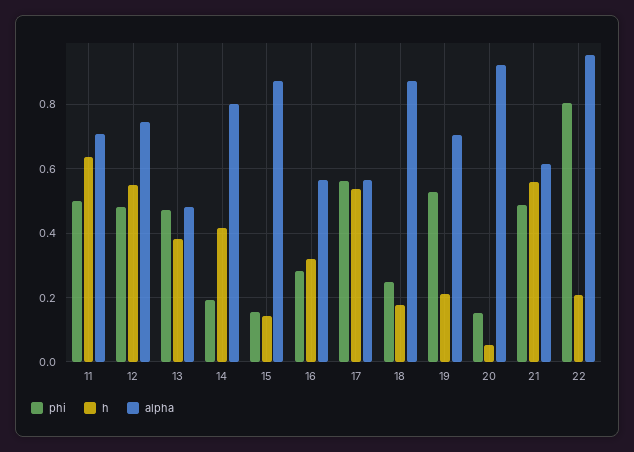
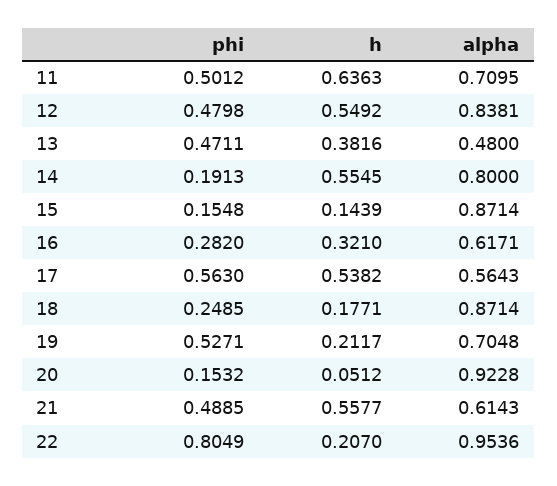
alpha, 12: 0.74 -> 0.8381
h, 14: 0.42 -> 0.5545
alpha, 16: 0.56 -> 0.6171

